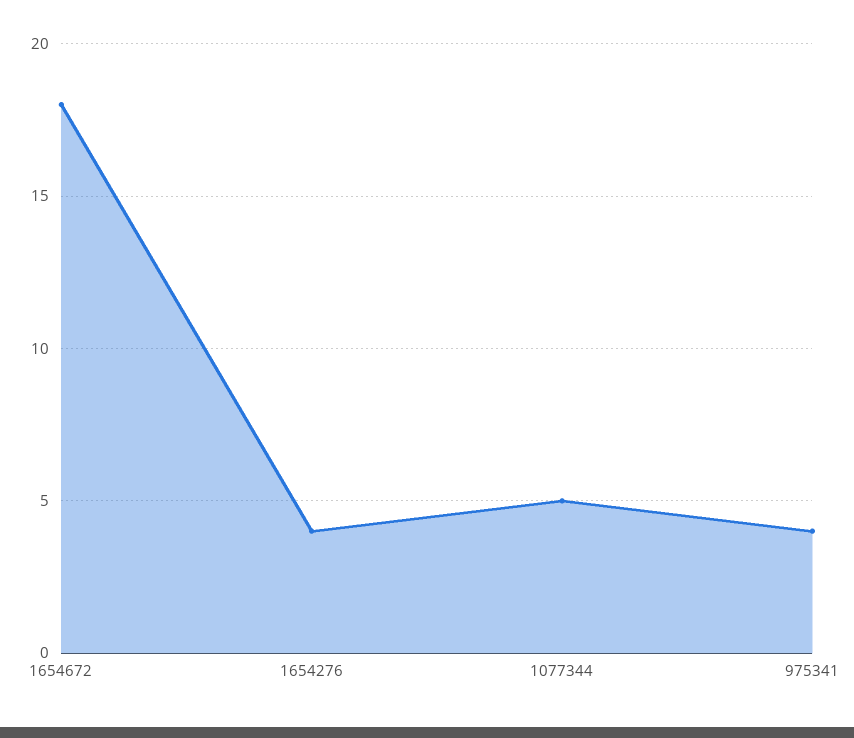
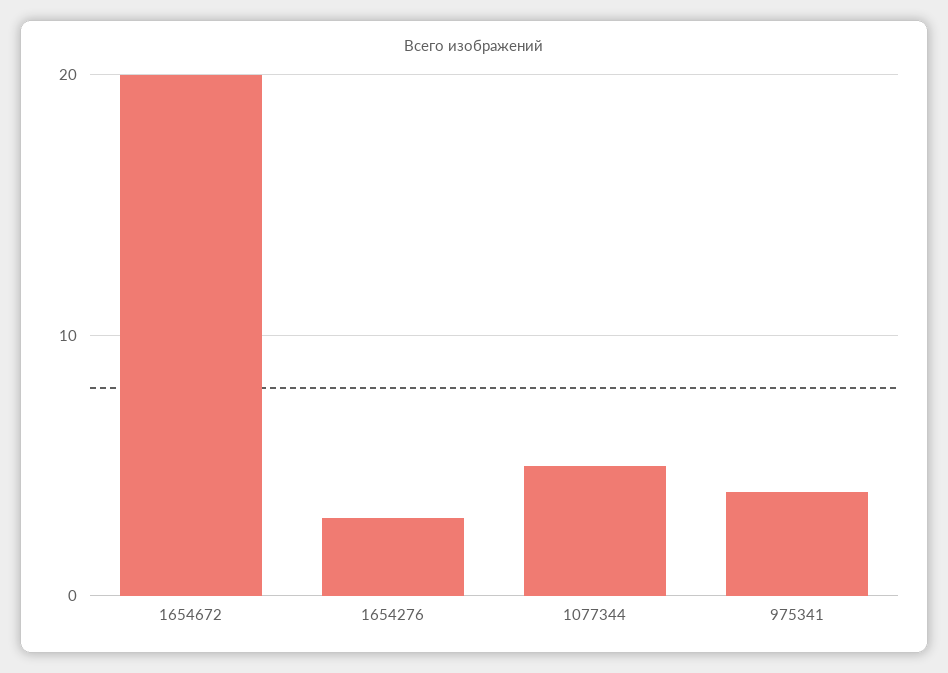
1654672: 18 -> 20
1654276: 4 -> 3

